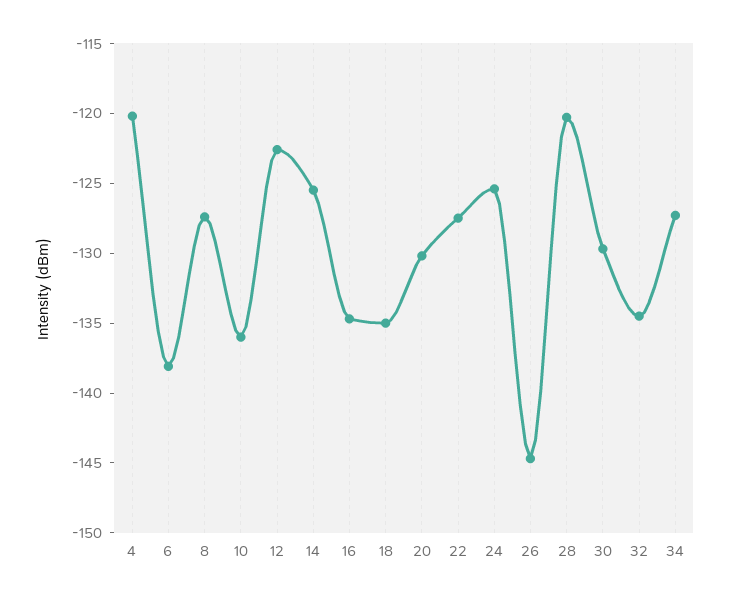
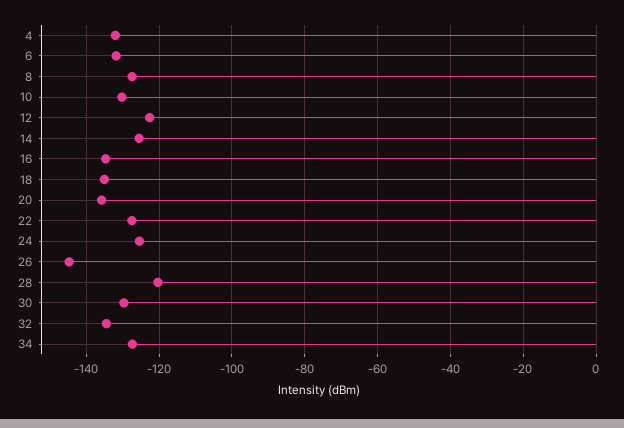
4: -120 -> -132
6: -138 -> -132
10: -136 -> -130
20: -130 -> -136

